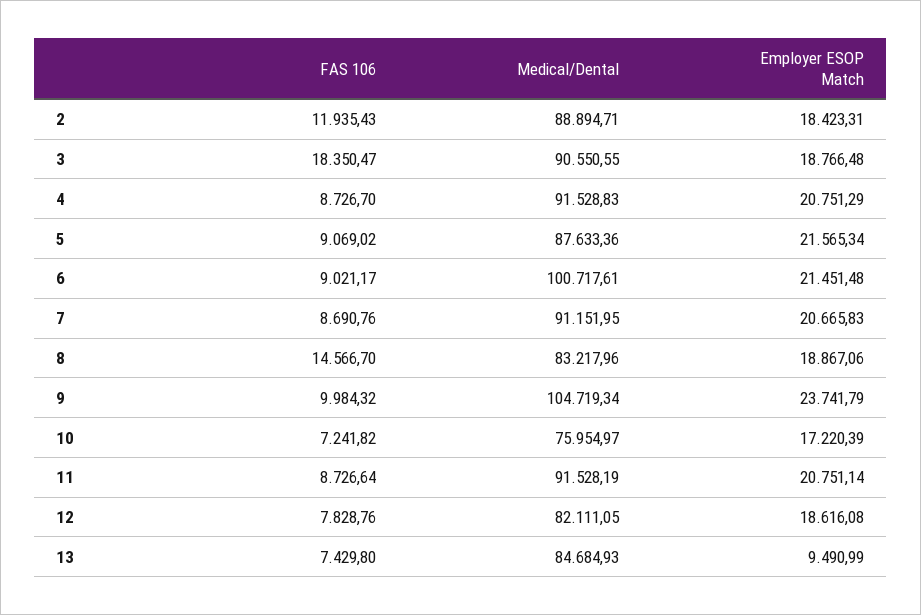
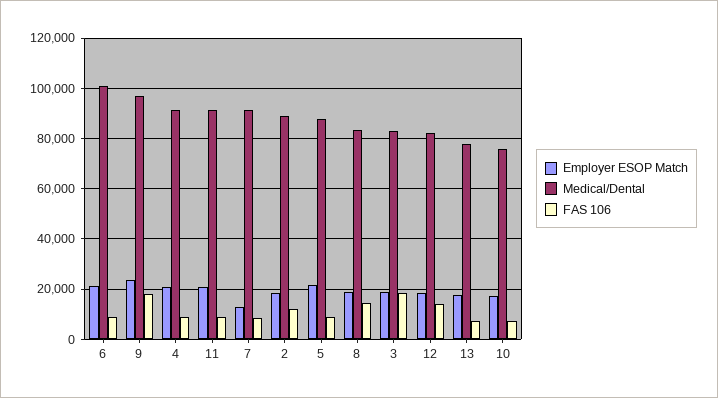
Medical/Dental, 3: 90550.55 -> 82500
Employer ESOP Match, 7: 20665.83 -> 12500
FAS 106, 9: 9984.32 -> 17500
Medical/Dental, 9: 104719.34 -> 97500
FAS 106, 12: 7828.76 -> 15000
Medical/Dental, 13: 84684.93 -> 77500
Employer ESOP Match, 13: 9490.99 -> 17500

